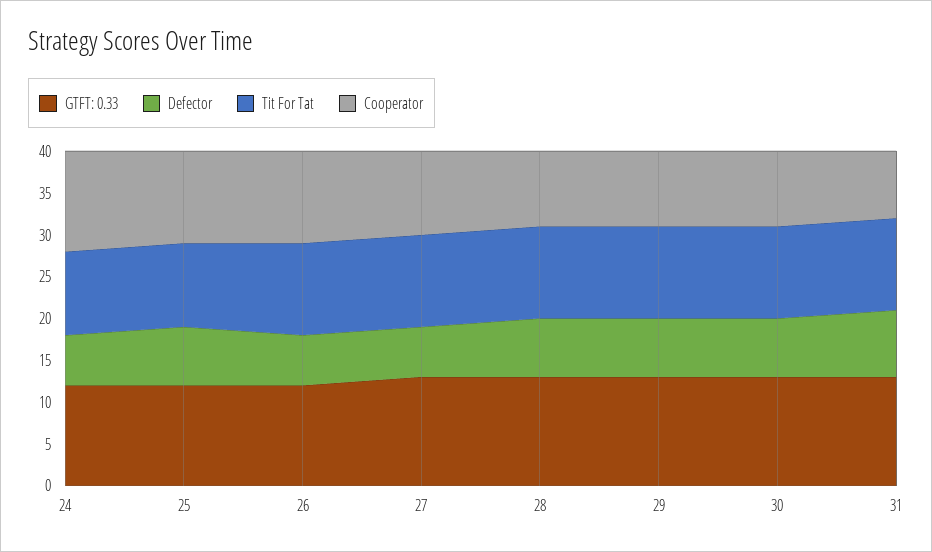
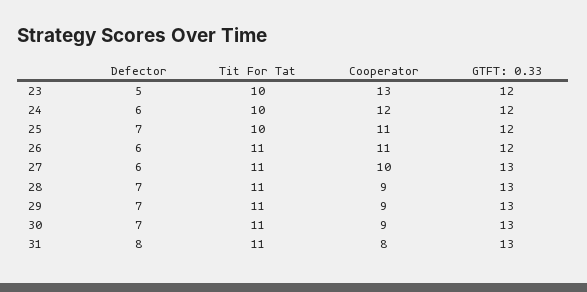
Defector, 23: none -> 5
Tit For Tat, 23: none -> 10
Cooperator, 23: none -> 13
GTFT: 0.33, 23: none -> 12

